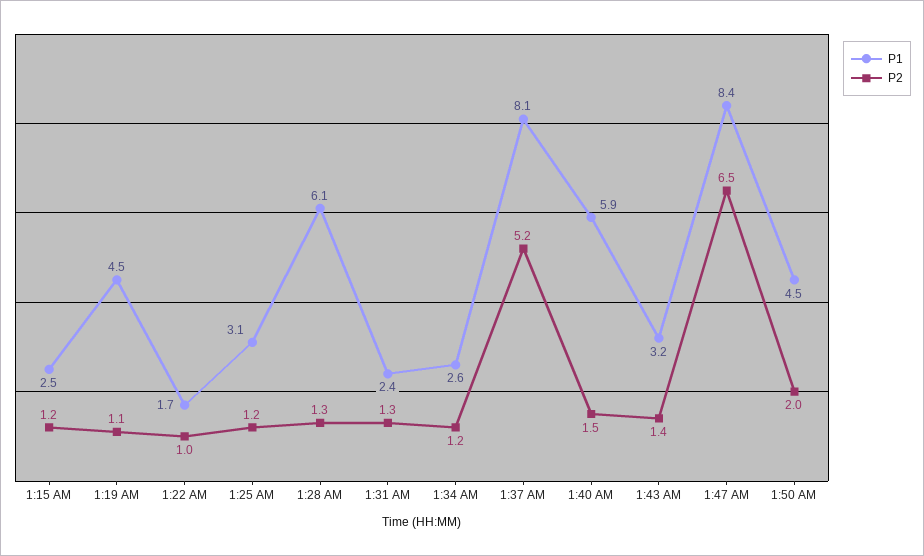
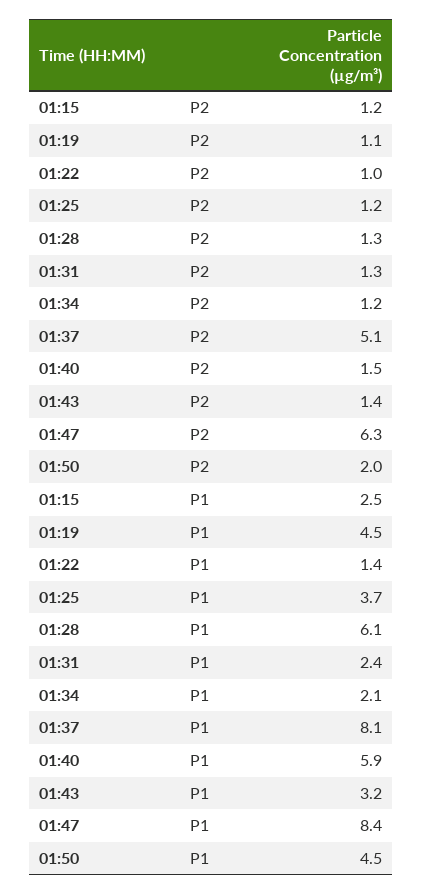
P1, 1:22 AM: 1.7 -> 1.4
P1, 1:25 AM: 3.1 -> 3.7
P1, 1:34 AM: 2.6 -> 2.1
P2, 1:37 AM: 5.2 -> 5.1
P2, 1:47 AM: 6.5 -> 6.3

